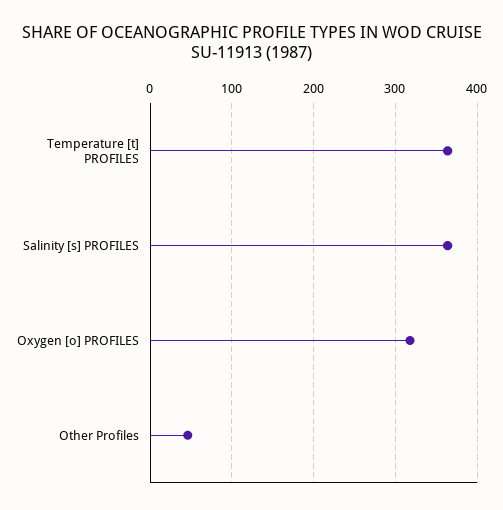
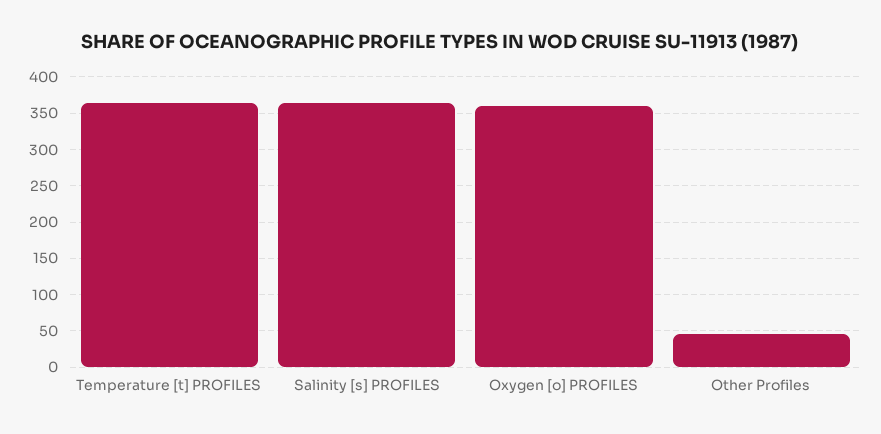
Oxygen [o] PROFILES: 320 -> 360

